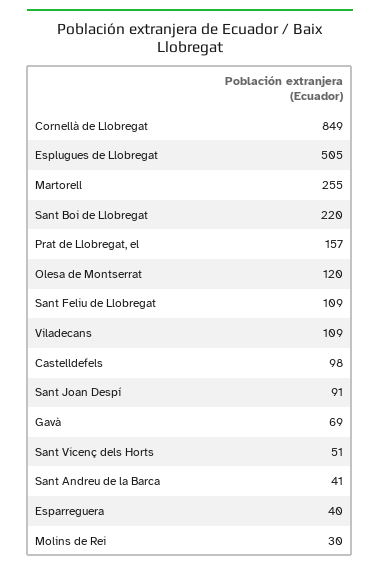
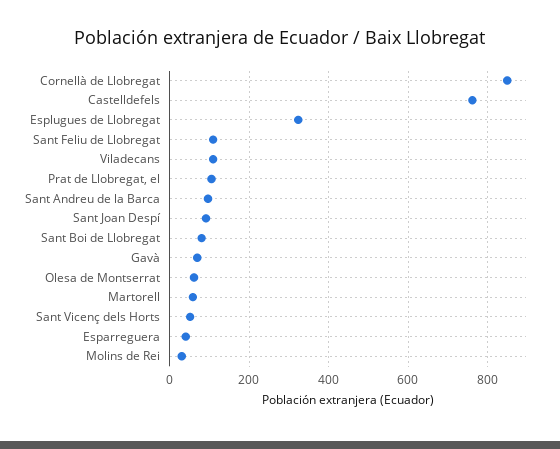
Esplugues de Llobregat: 505 -> 320
Martorell: 255 -> 60
Sant Boi de Llobregat: 220 -> 80
Prat de Llobregat, el: 157 -> 100
Olesa de Montserrat: 120 -> 60
Castelldefels: 98 -> 760
Sant Andreu de la Barca: 41 -> 100

